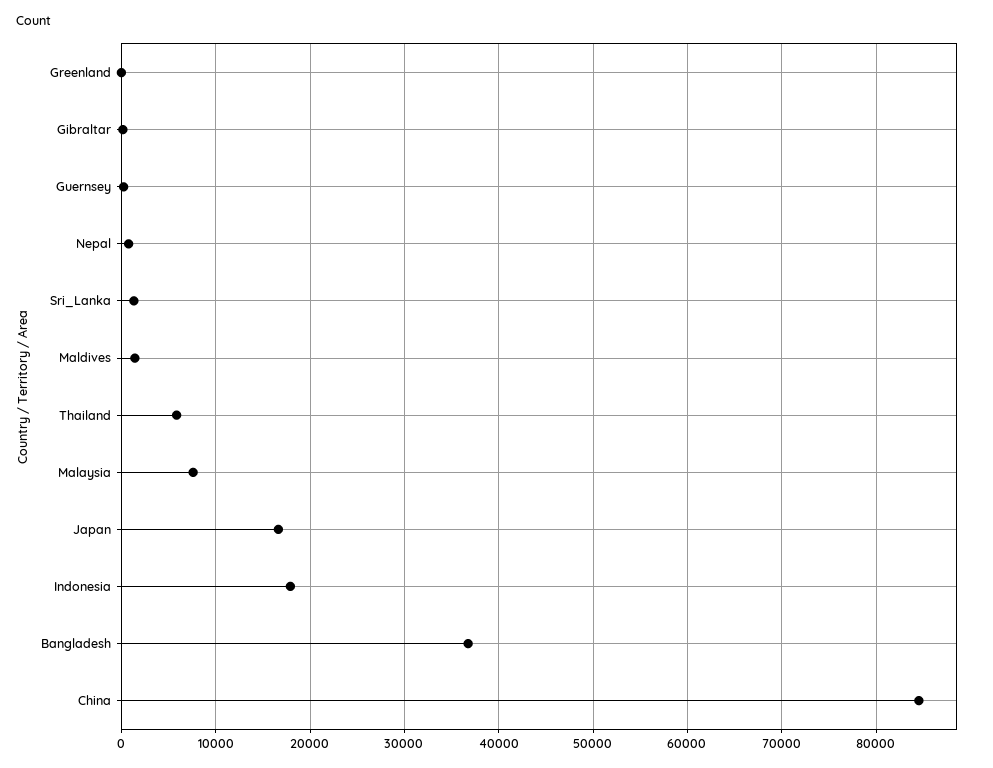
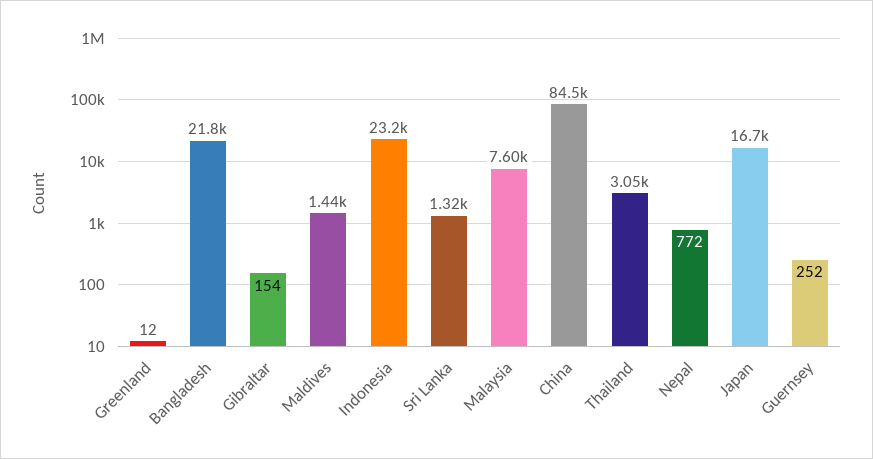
Thailand: 6000 -> 3050
Indonesia: 18000 -> 23200
Bangladesh: 37000 -> 21800

